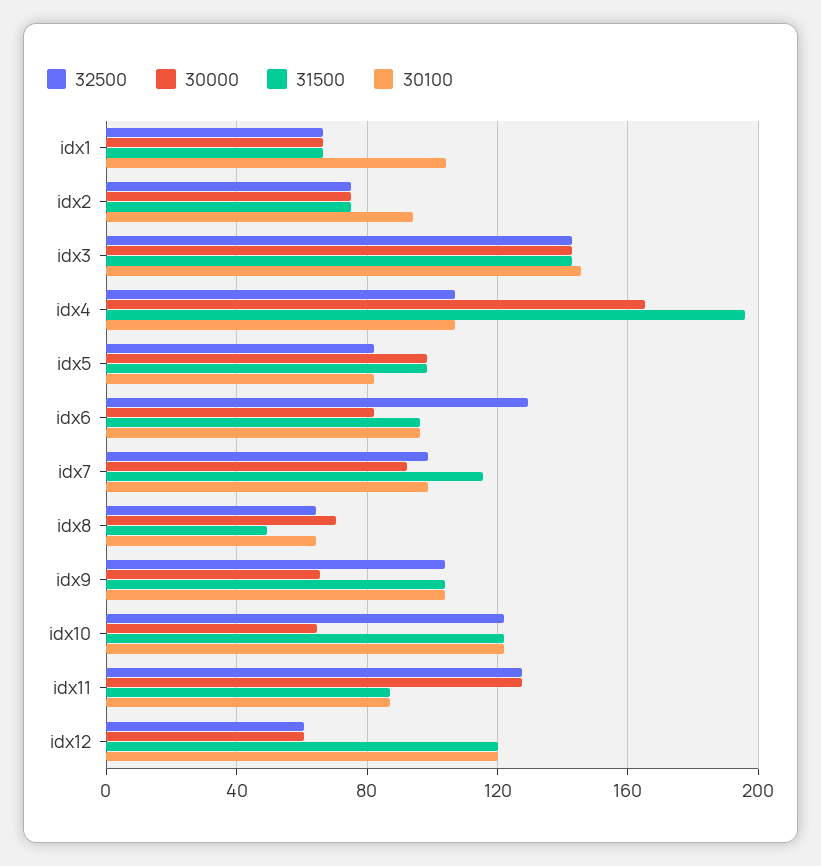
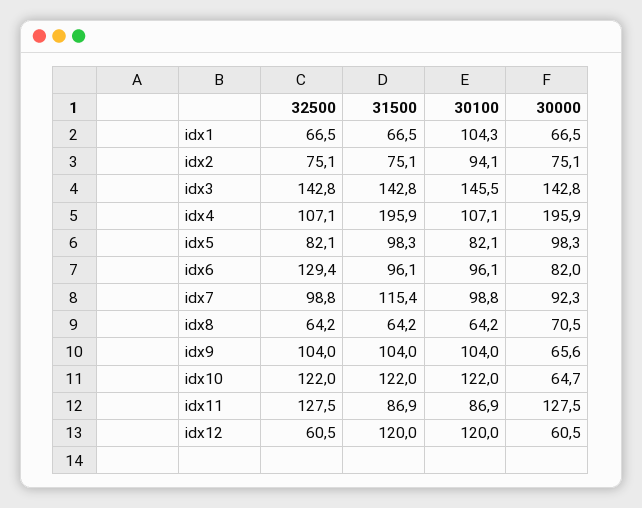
30000, idx4: 165 -> 195.9
31500, idx8: 50 -> 64.2

